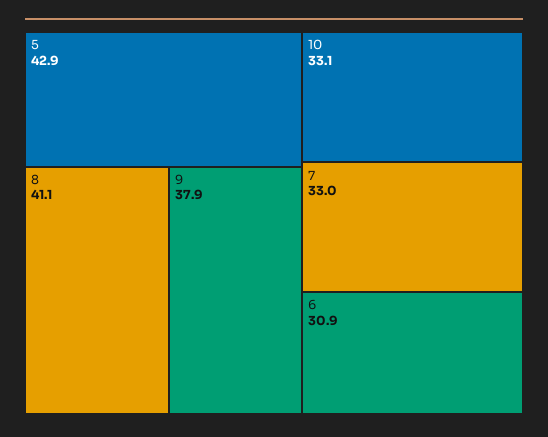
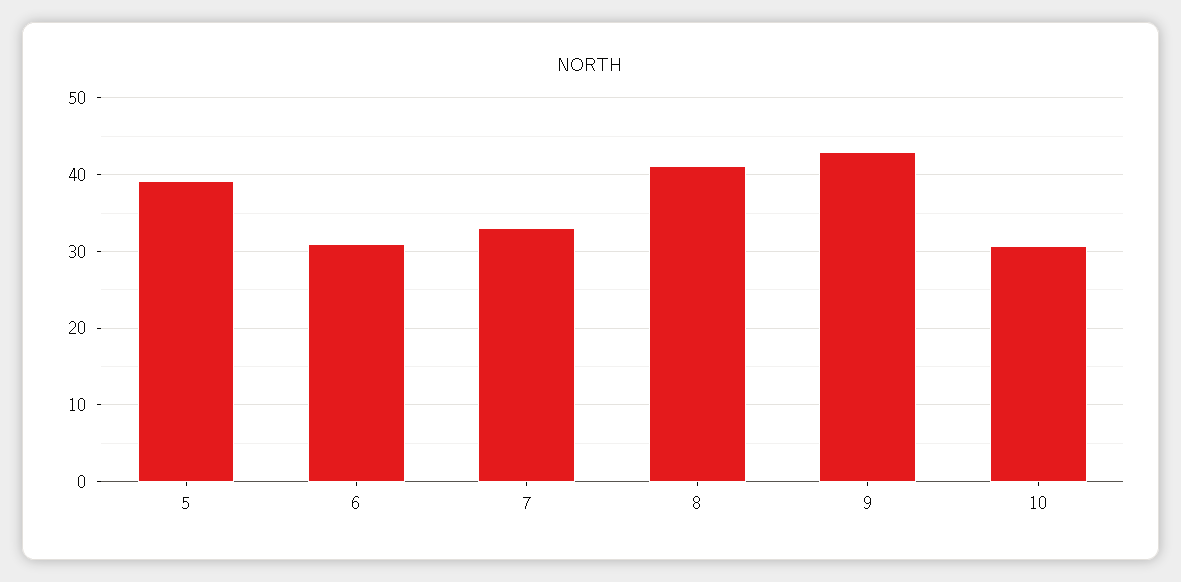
5: 42.9 -> 39
9: 37.9 -> 43
10: 33.1 -> 31

